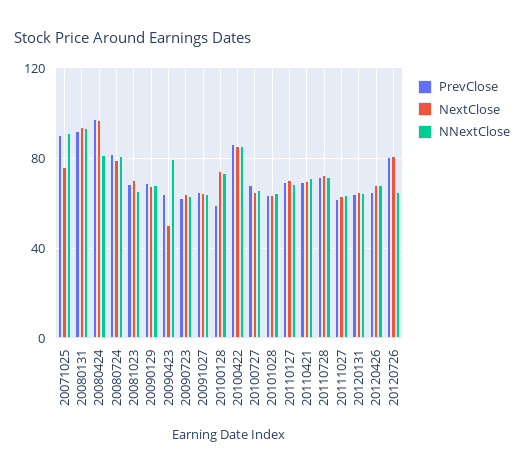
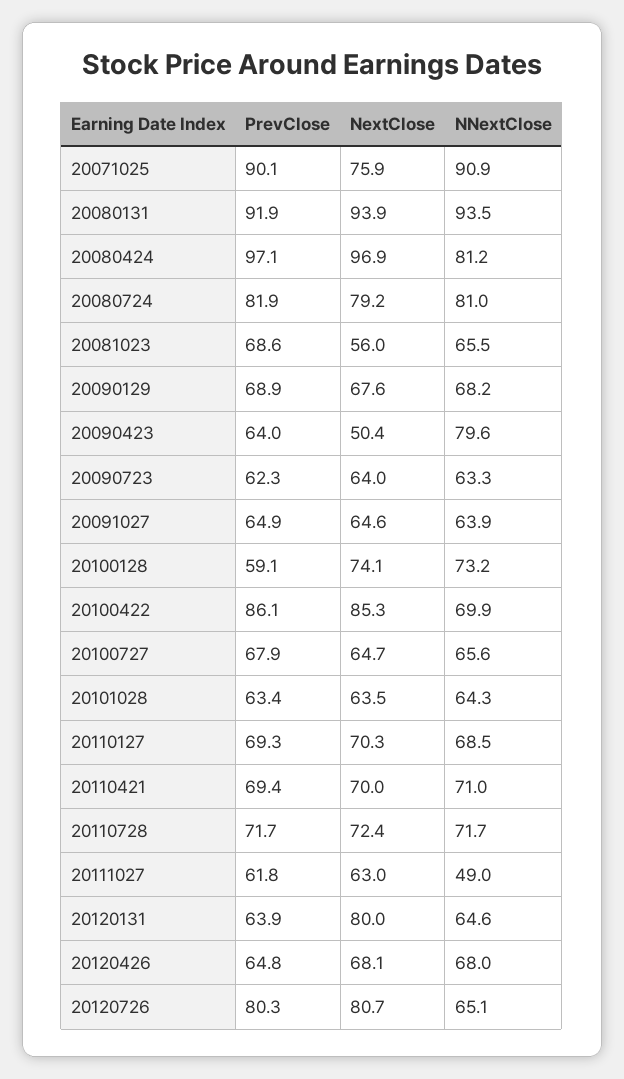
NextClose, 20081023: 70 -> 56
NNextClose, 20100422: 85 -> 69.9
NNextClose, 20111027: 65 -> 49
NextClose, 20120131: 65 -> 80

